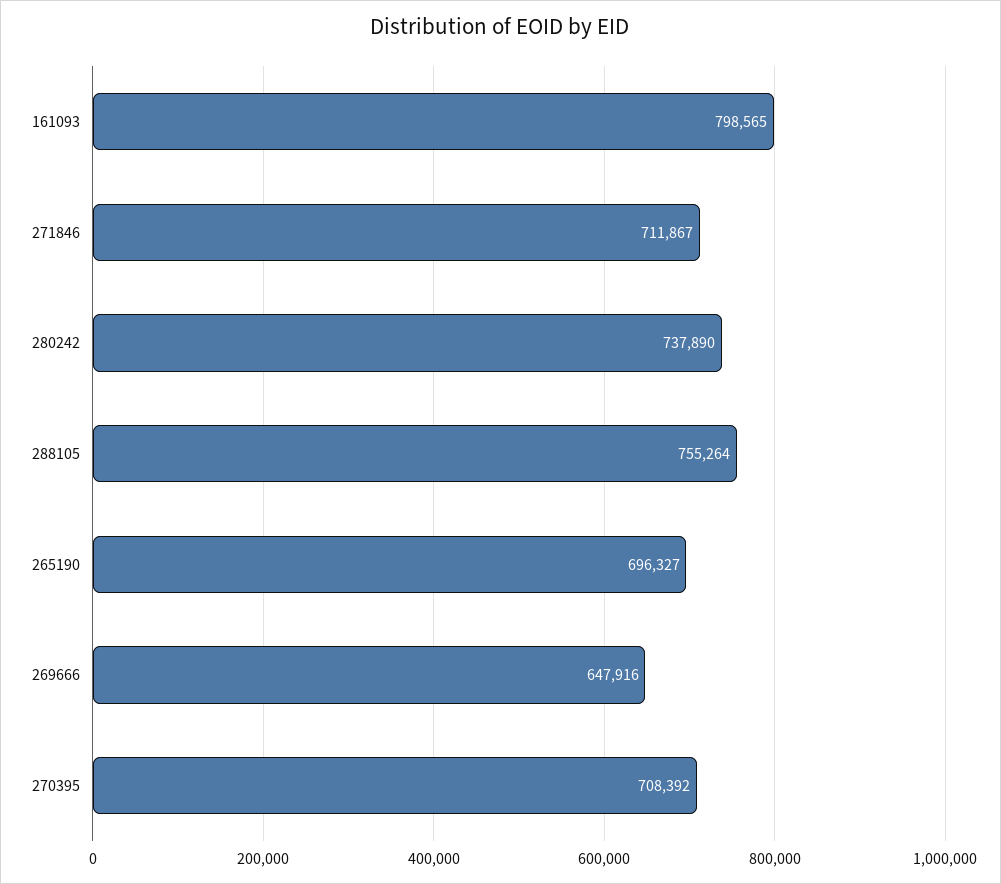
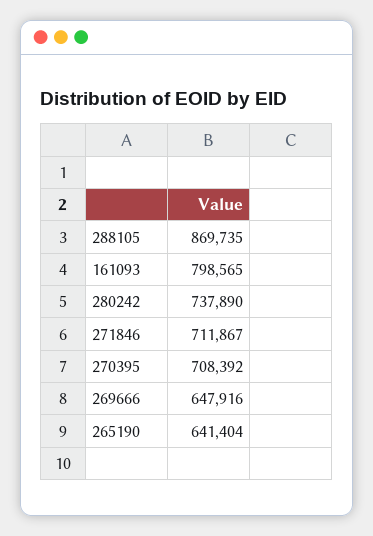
288105: 755264 -> 869735
265190: 696327 -> 641404

